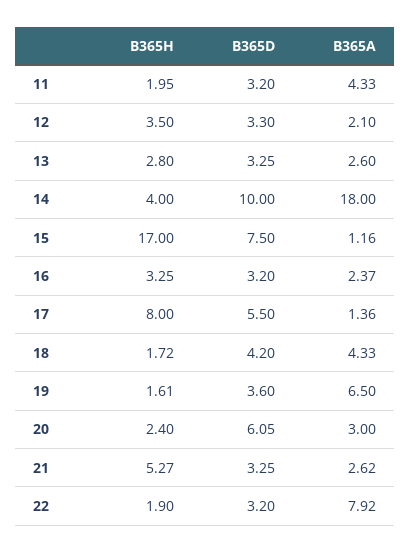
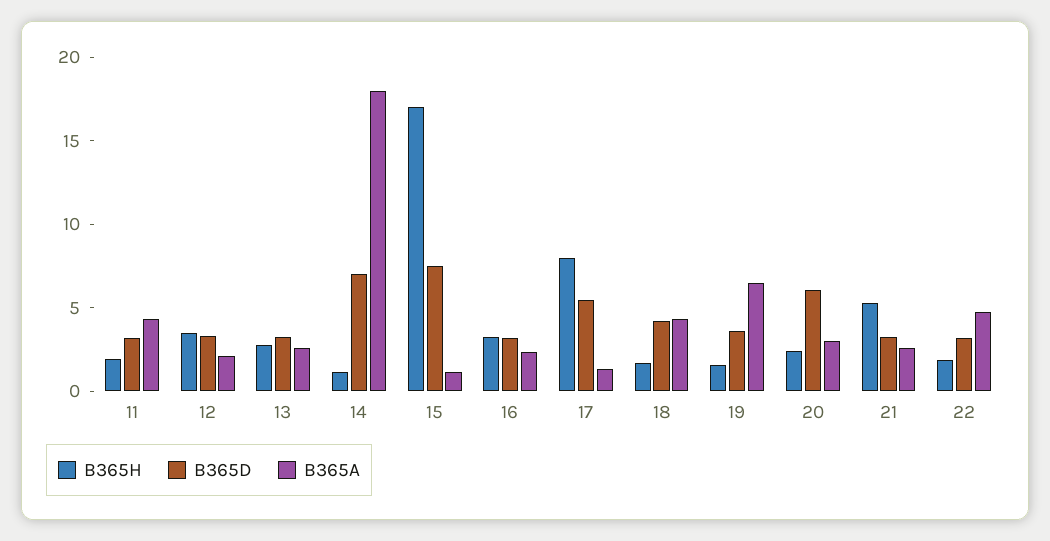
B365H, 14: 4 -> 1
B365D, 14: 10 -> 7
B365A, 22: 7.92 -> 5

